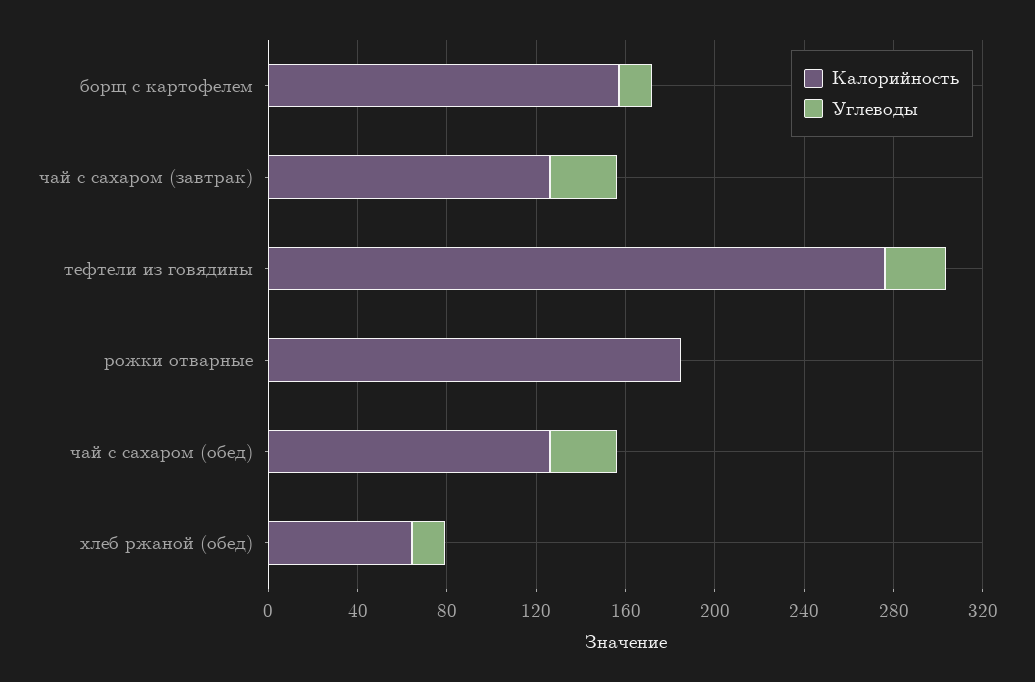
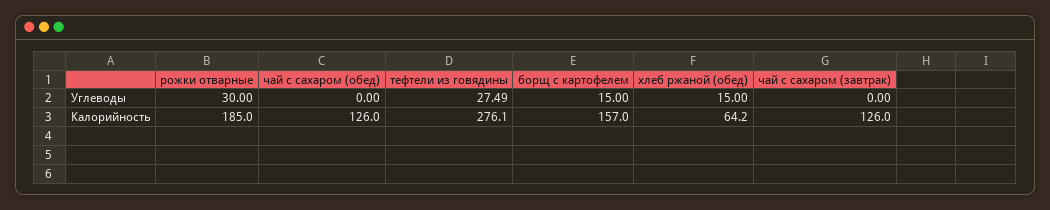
Углеводы, чай с сахаром (завтрак): 30 -> 0
Углеводы, рожки отварные: 0 -> 30
Углеводы, чай с сахаром (обед): 30 -> 0

